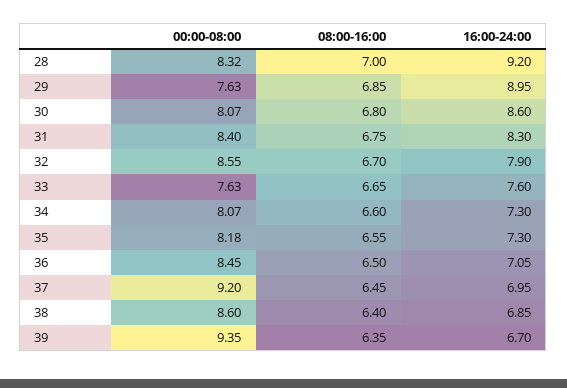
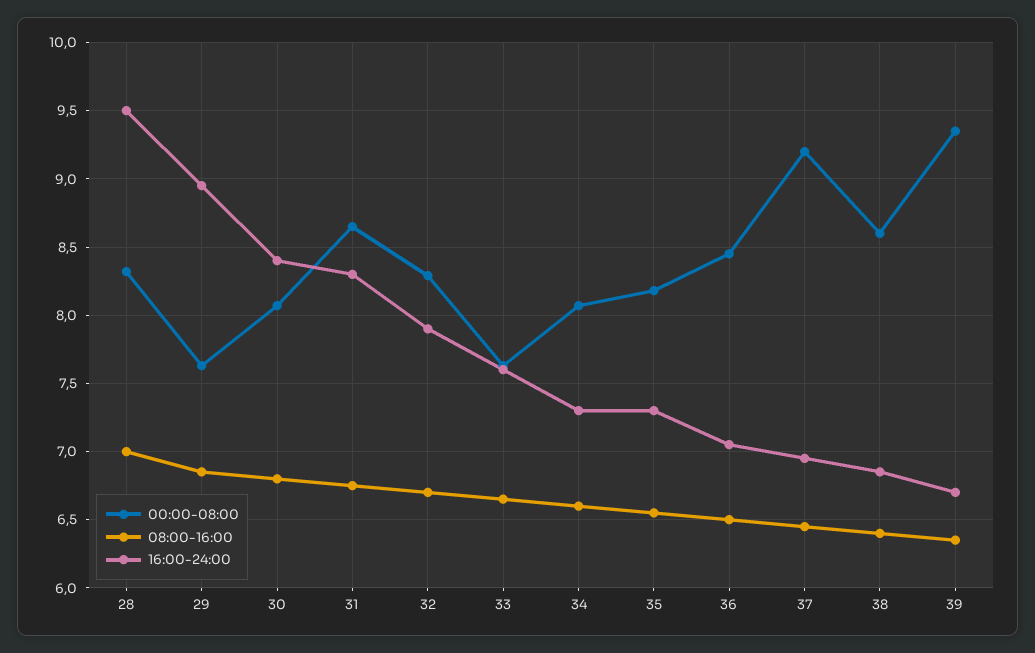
16:00-24:00, 28: 9.2 -> 9.5
16:00-24:00, 30: 8.6 -> 8.4
00:00-08:00, 31: 8.4 -> 8.65
00:00-08:00, 32: 8.55 -> 8.3

